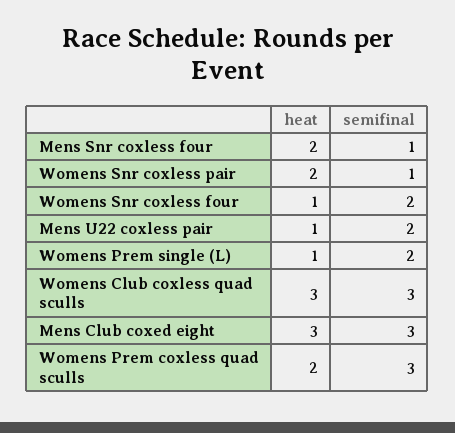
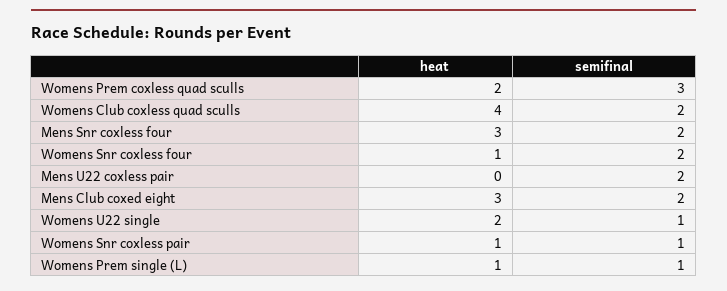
heat, Mens Snr coxless four: 2 -> 3
semifinal, Mens Snr coxless four: 1 -> 2
heat, Womens Snr coxless pair: 2 -> 1
heat, Mens U22 coxless pair: 1 -> 0
semifinal, Womens Prem single (L): 2 -> 1
heat, Womens Club coxless quad sculls: 3 -> 4
semifinal, Womens Club coxless quad sculls: 3 -> 2
semifinal, Mens Club coxed eight: 3 -> 2
heat, Womens U22 single: none -> 2
semifinal, Womens U22 single: none -> 1

